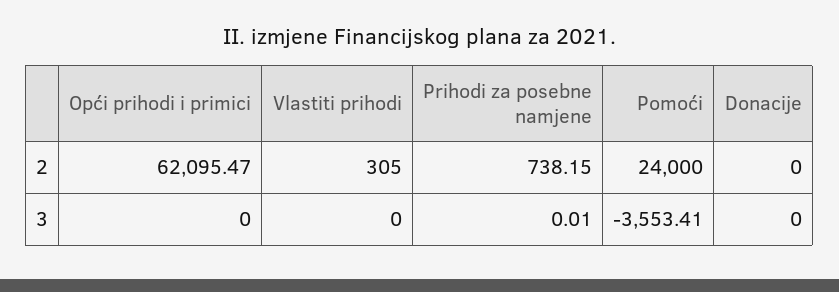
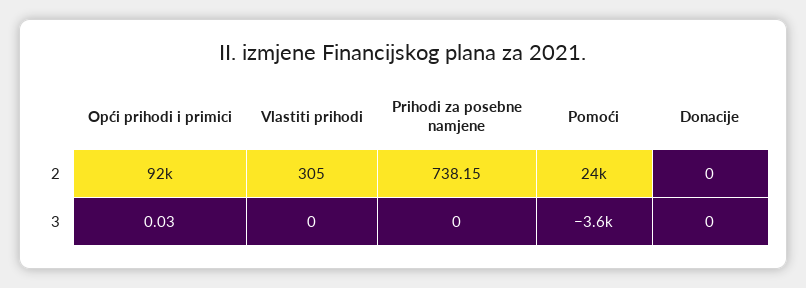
Opći prihodi i primici, 2: 62095.47 -> 92000
Opći prihodi i primici, 3: 0 -> 0.03
Prihodi za posebne namjene, 3: 0.01 -> 0

